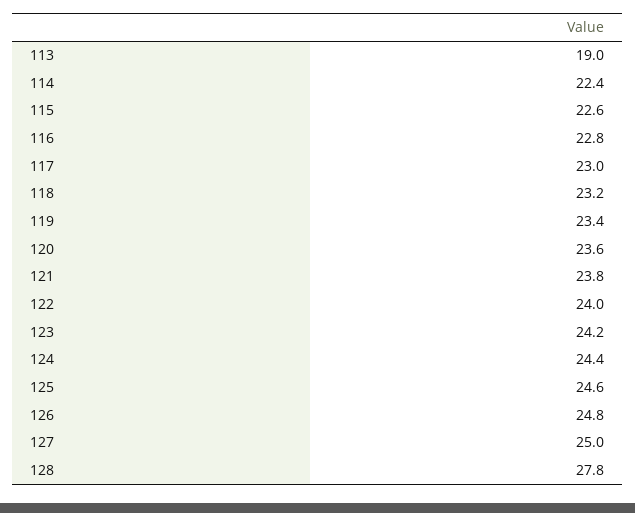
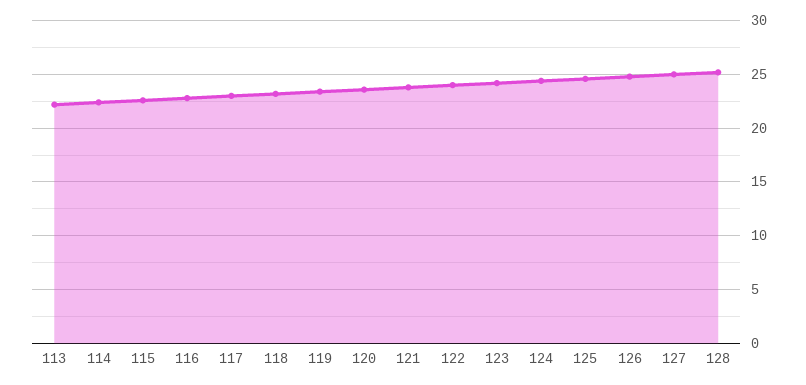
113: 19 -> 22
128: 27.8 -> 25

